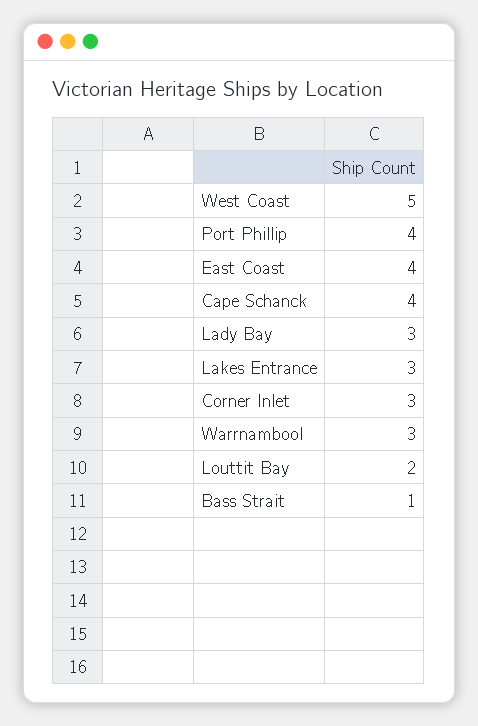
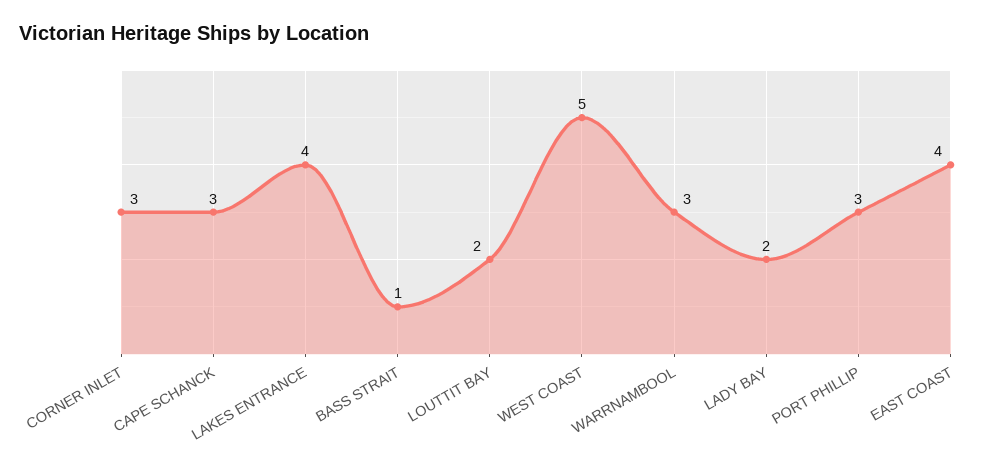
Port Phillip: 4 -> 3
Cape Schanck: 4 -> 3
Lady Bay: 3 -> 2
Lakes Entrance: 3 -> 4

